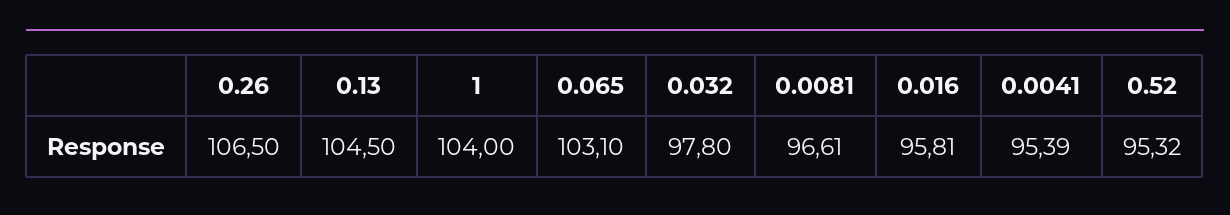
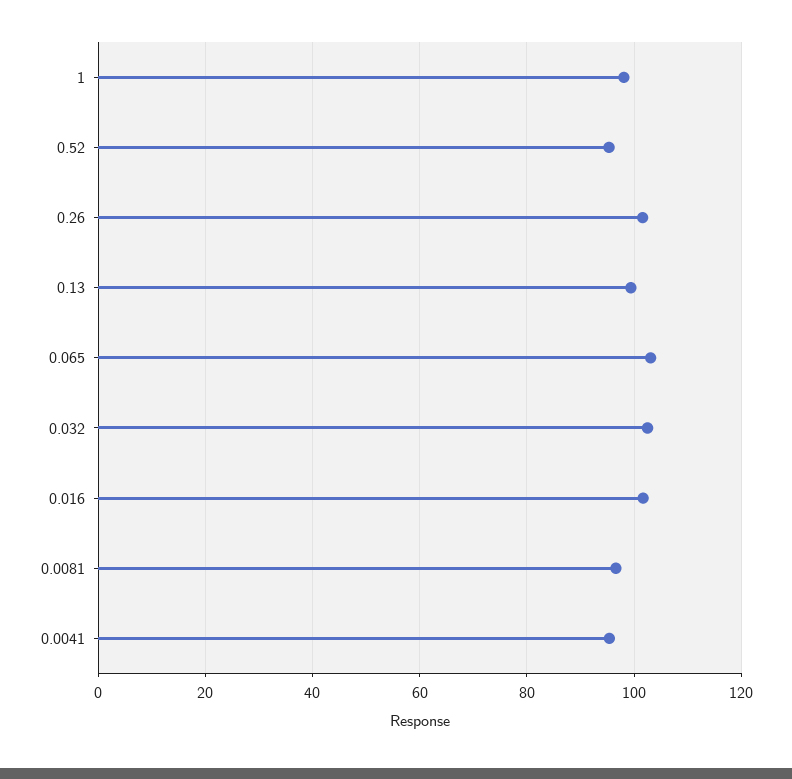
0.26: 106.5 -> 102
0.13: 104.5 -> 100
1: 104 -> 98
0.032: 97.8 -> 102
0.016: 95.81 -> 102

